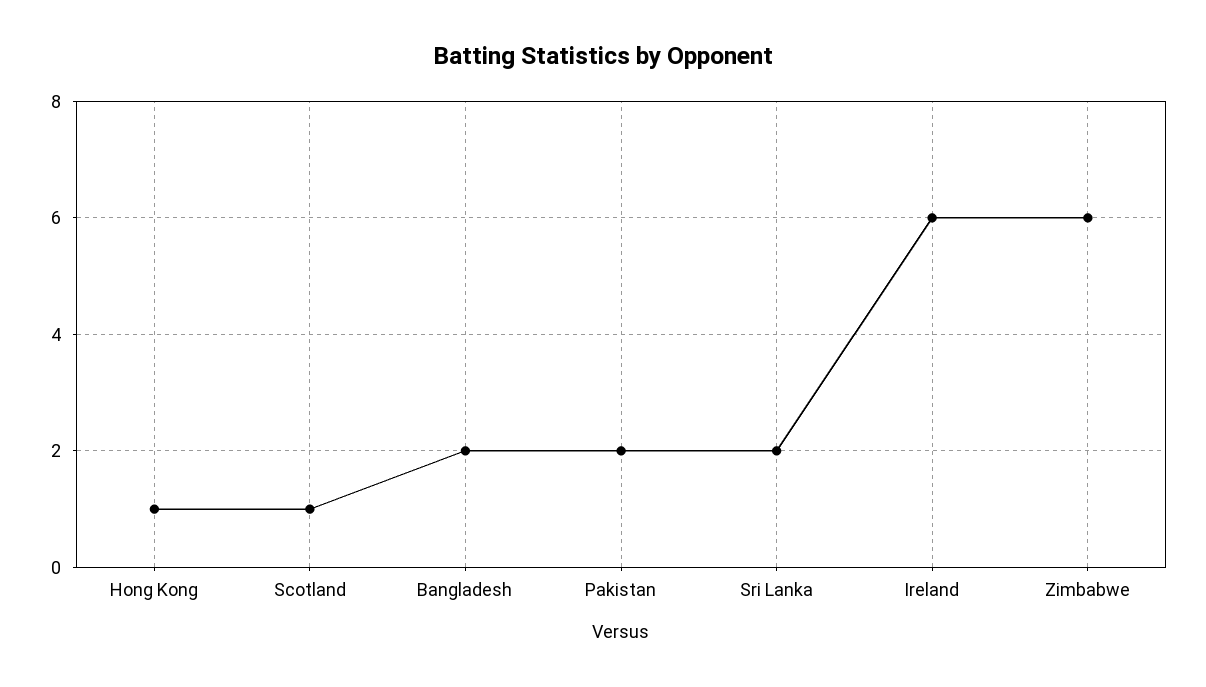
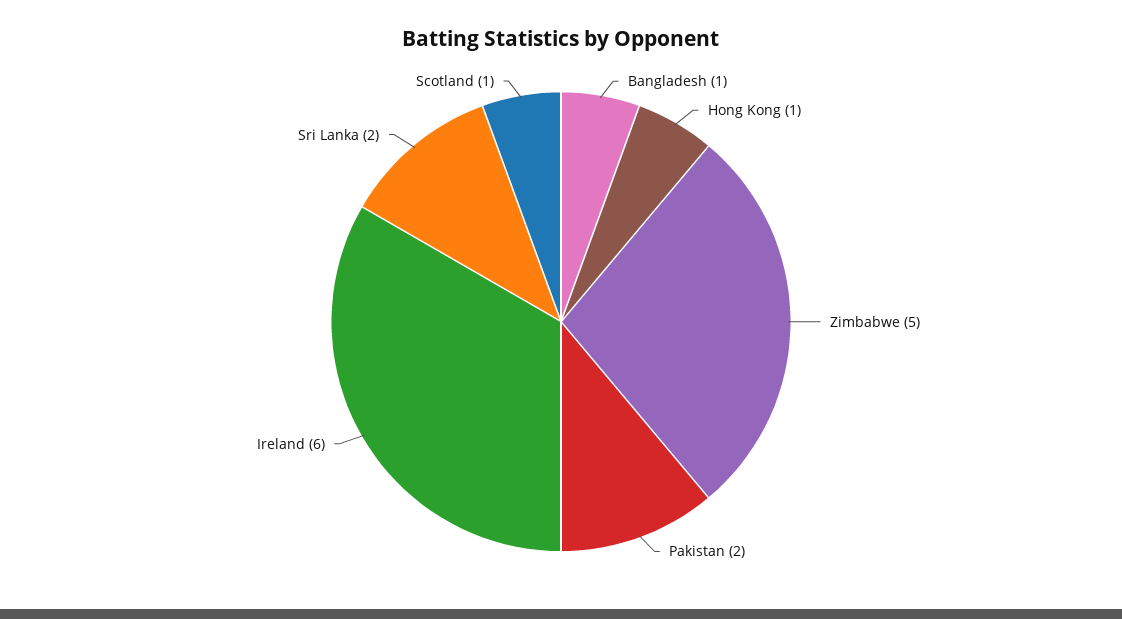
Bangladesh: 2 -> 1
Zimbabwe: 6 -> 5

